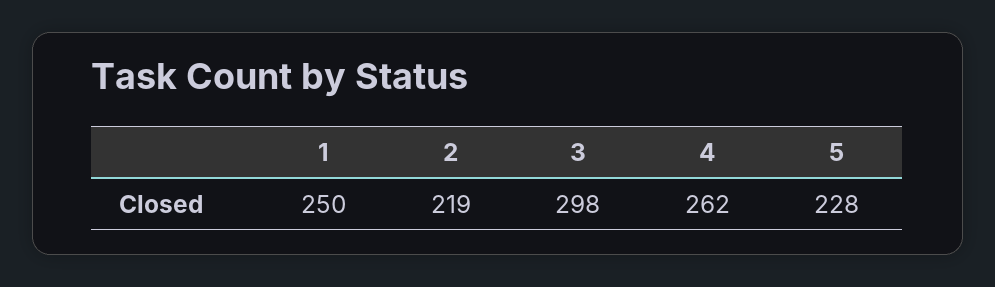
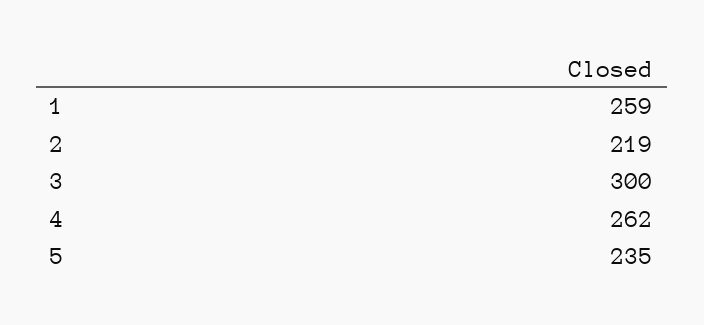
1: 250 -> 259
3: 298 -> 300
5: 228 -> 235

